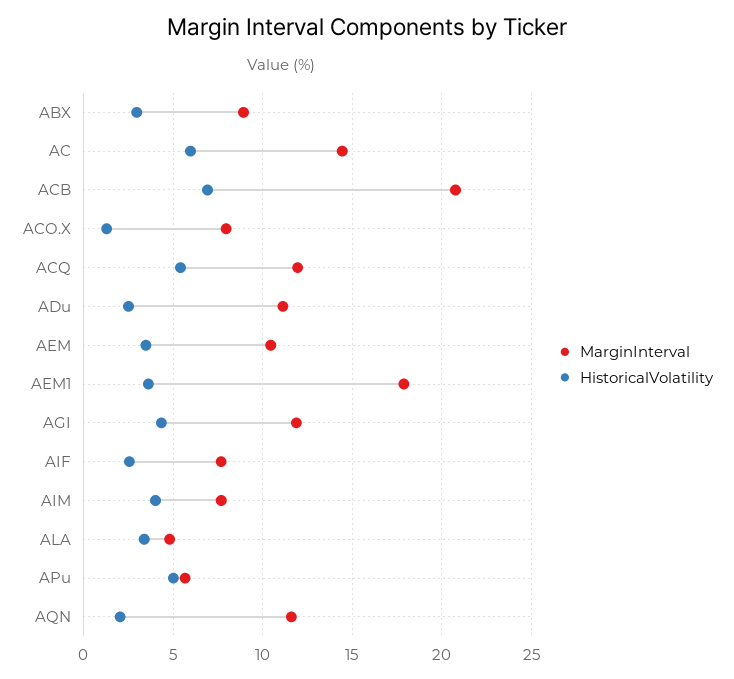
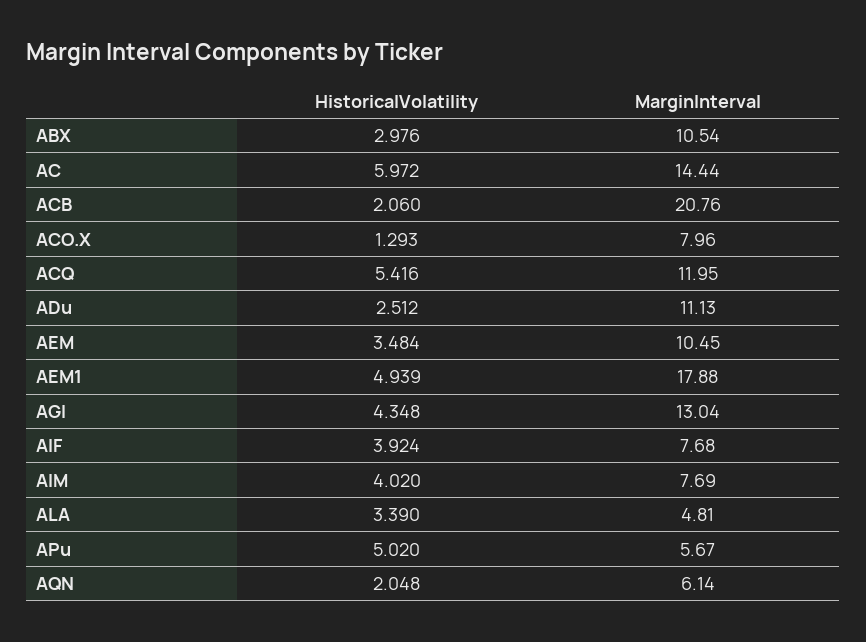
MarginInterval, ABX: 9 -> 10.54
HistoricalVolatility, ACB: 7 -> 2.06
HistoricalVolatility, AEM1: 3.5 -> 4.939
MarginInterval, AGI: 12 -> 13.04
HistoricalVolatility, AIF: 2.5 -> 3.924
MarginInterval, AQN: 11.5 -> 6.14

